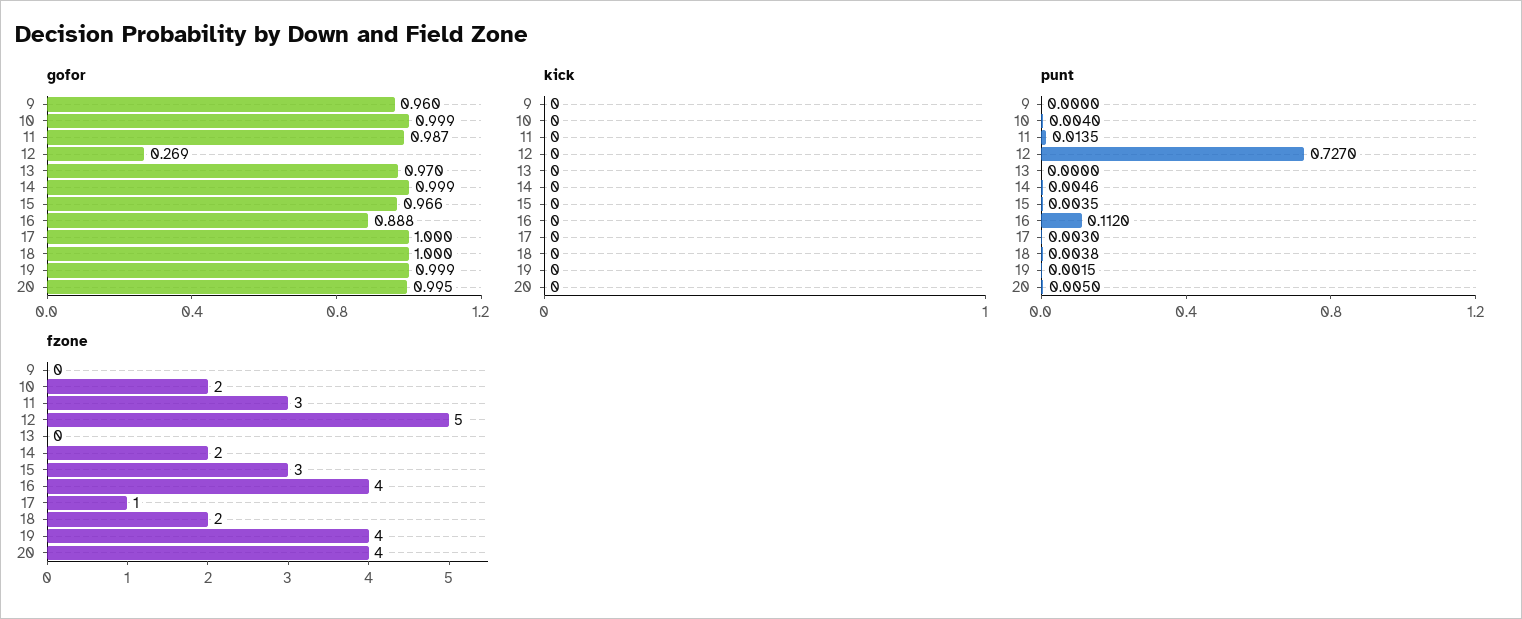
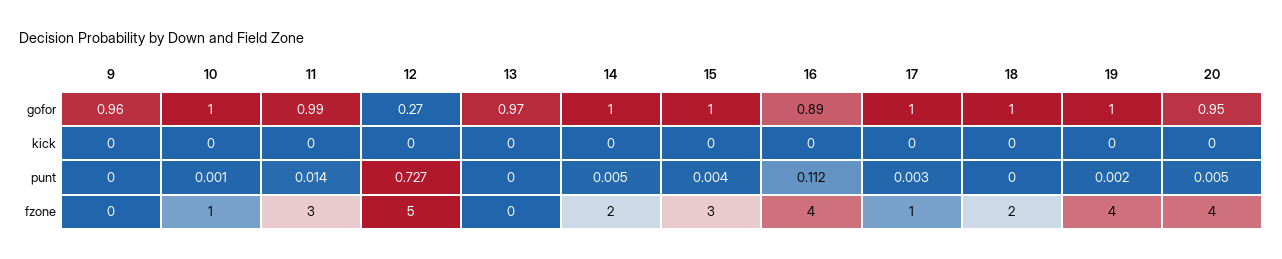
gofor, 15: 0.966 -> 1
gofor, 20: 0.995 -> 0.95
punt, 10: 0.004 -> 0.001
punt, 18: 0.0038 -> 0
fzone, 10: 2 -> 1

